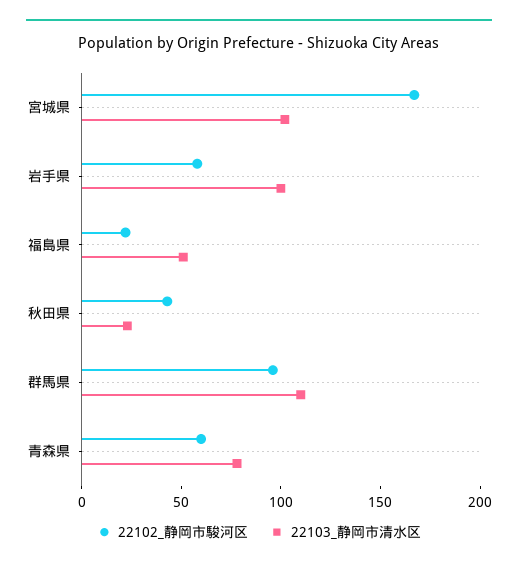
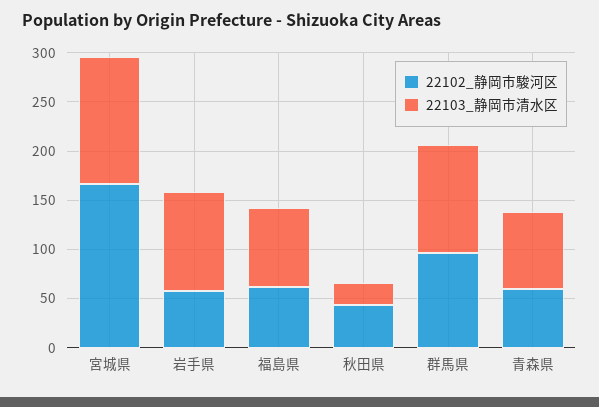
22103_静岡市清水区, 宮城県: 100 -> 130
22102_静岡市駿河区, 福島県: 20 -> 60
22103_静岡市清水区, 福島県: 50 -> 80

